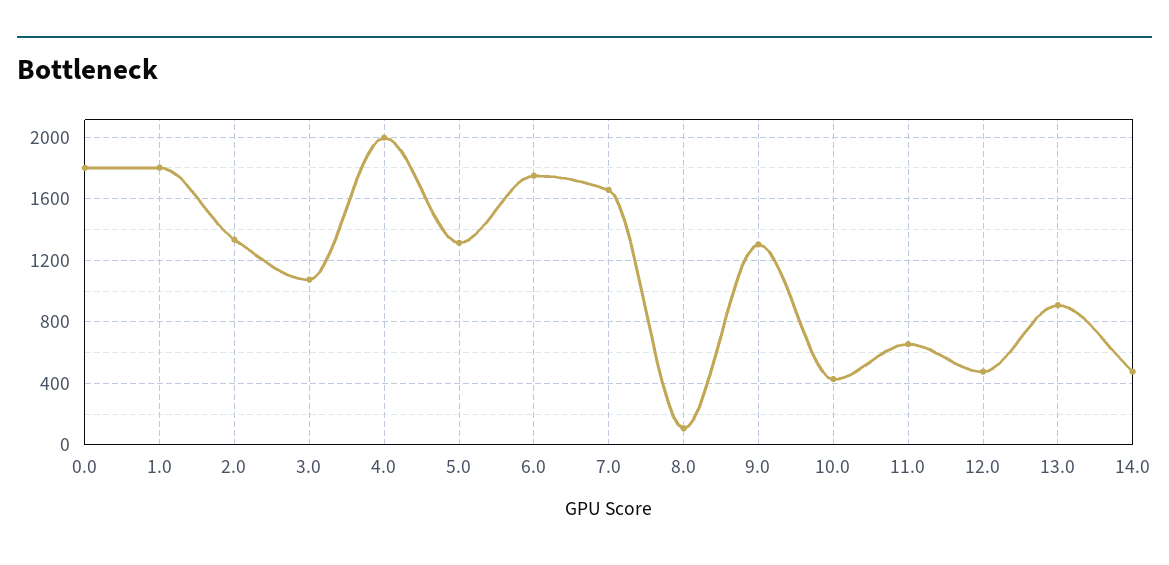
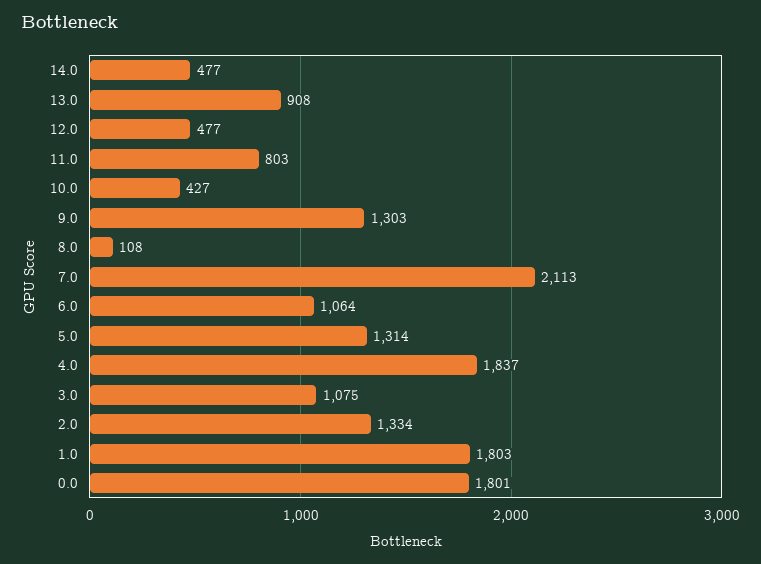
4.0: 2000 -> 1837
6.0: 1750 -> 1064
7.0: 1650 -> 2113
11.0: 650 -> 803

